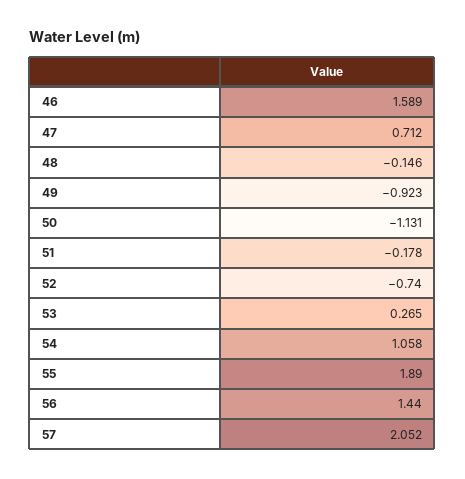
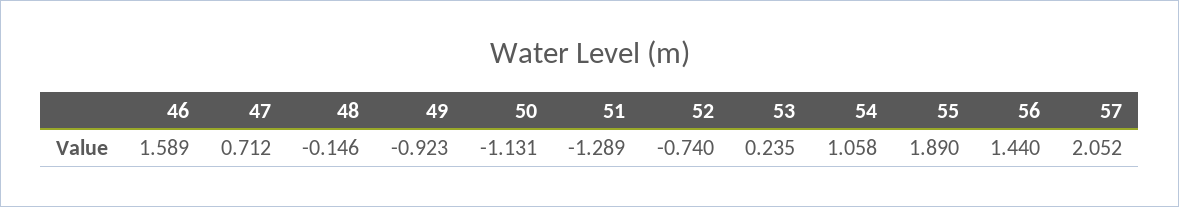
51: -0.178 -> -1.289
53: 0.265 -> 0.235

